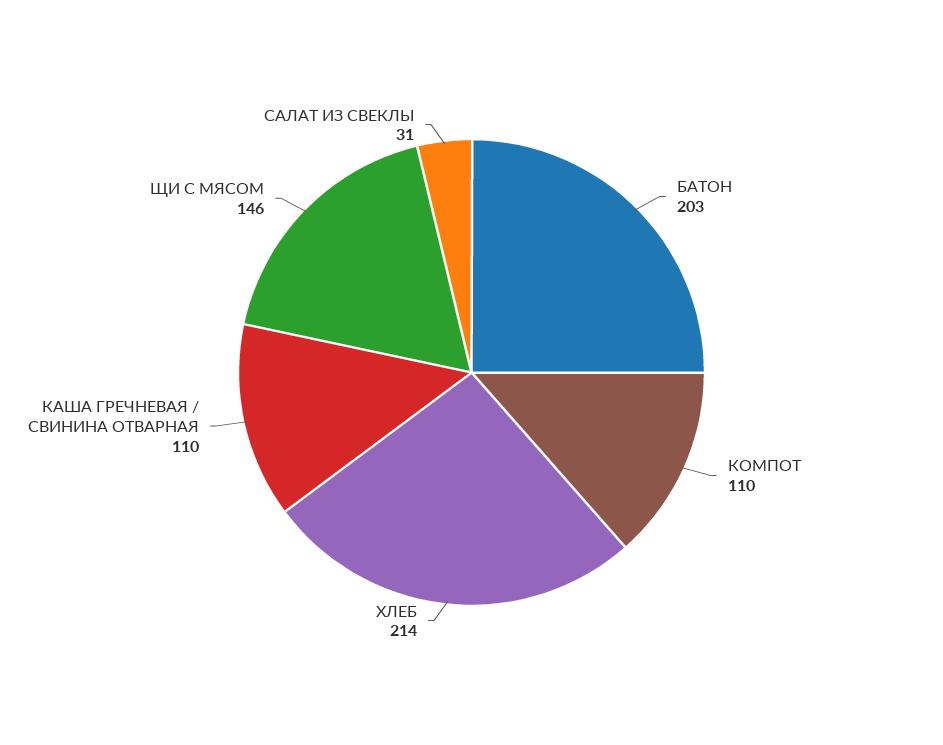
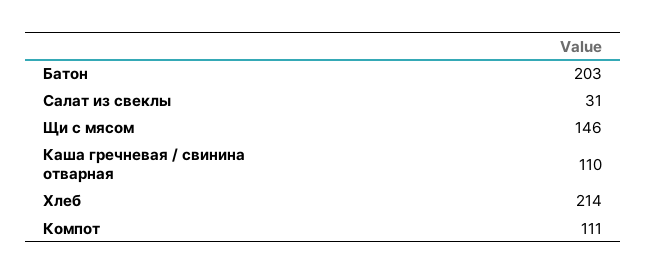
КОМПОТ: 110 -> 111

